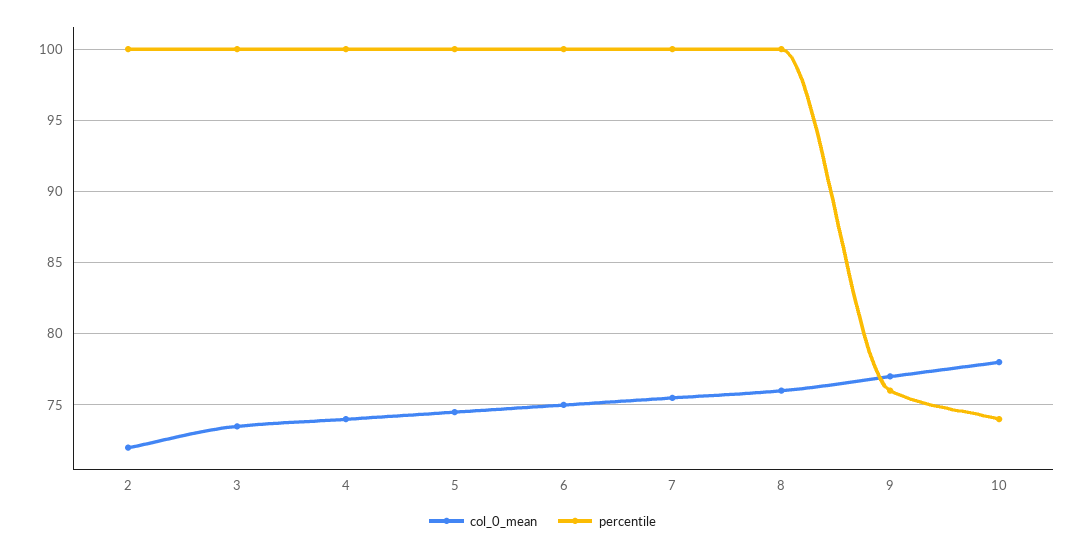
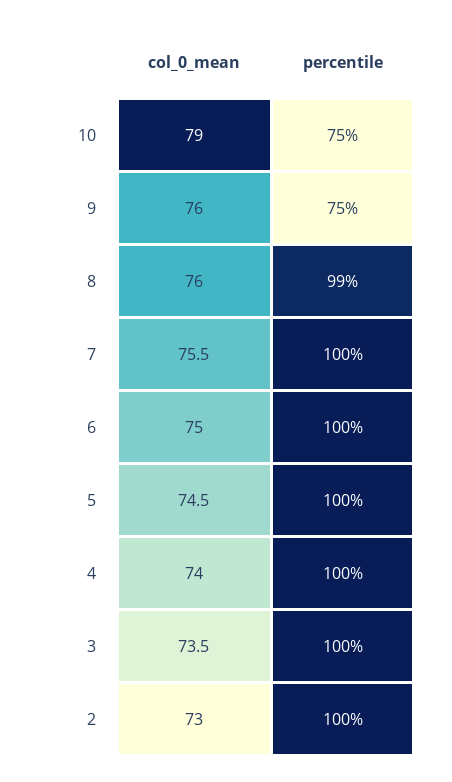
col_0_mean, 2: 72 -> 73
percentile, 8: 100 -> 99
col_0_mean, 9: 77 -> 76
percentile, 9: 76 -> 75
col_0_mean, 10: 78 -> 79
percentile, 10: 74 -> 75

